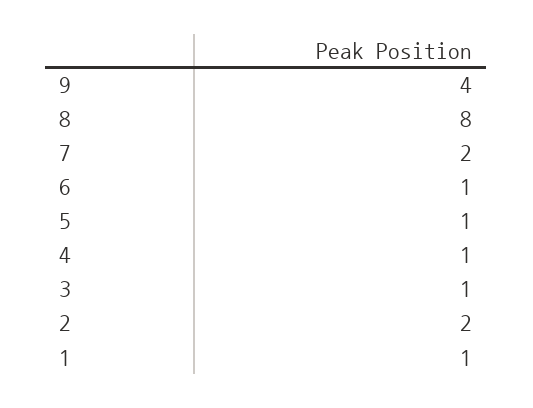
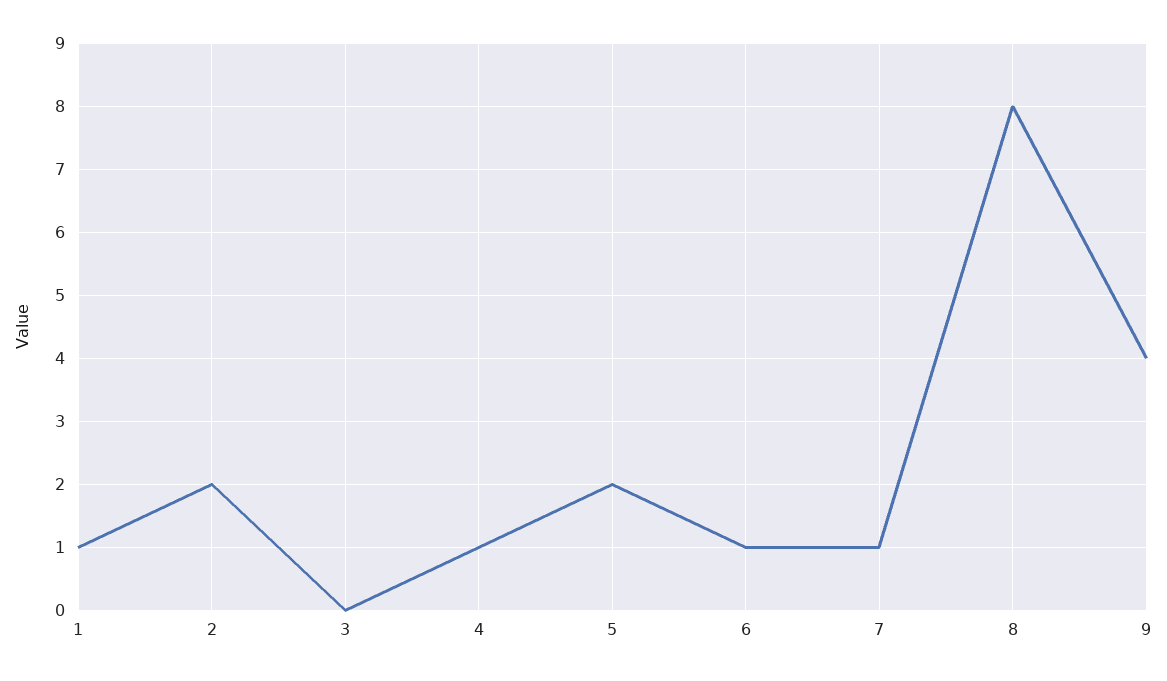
7: 2 -> 1
5: 1 -> 2
3: 1 -> 0

